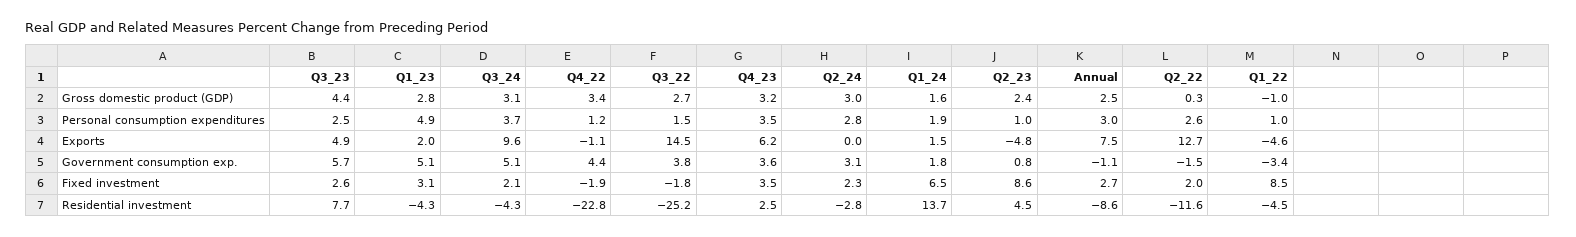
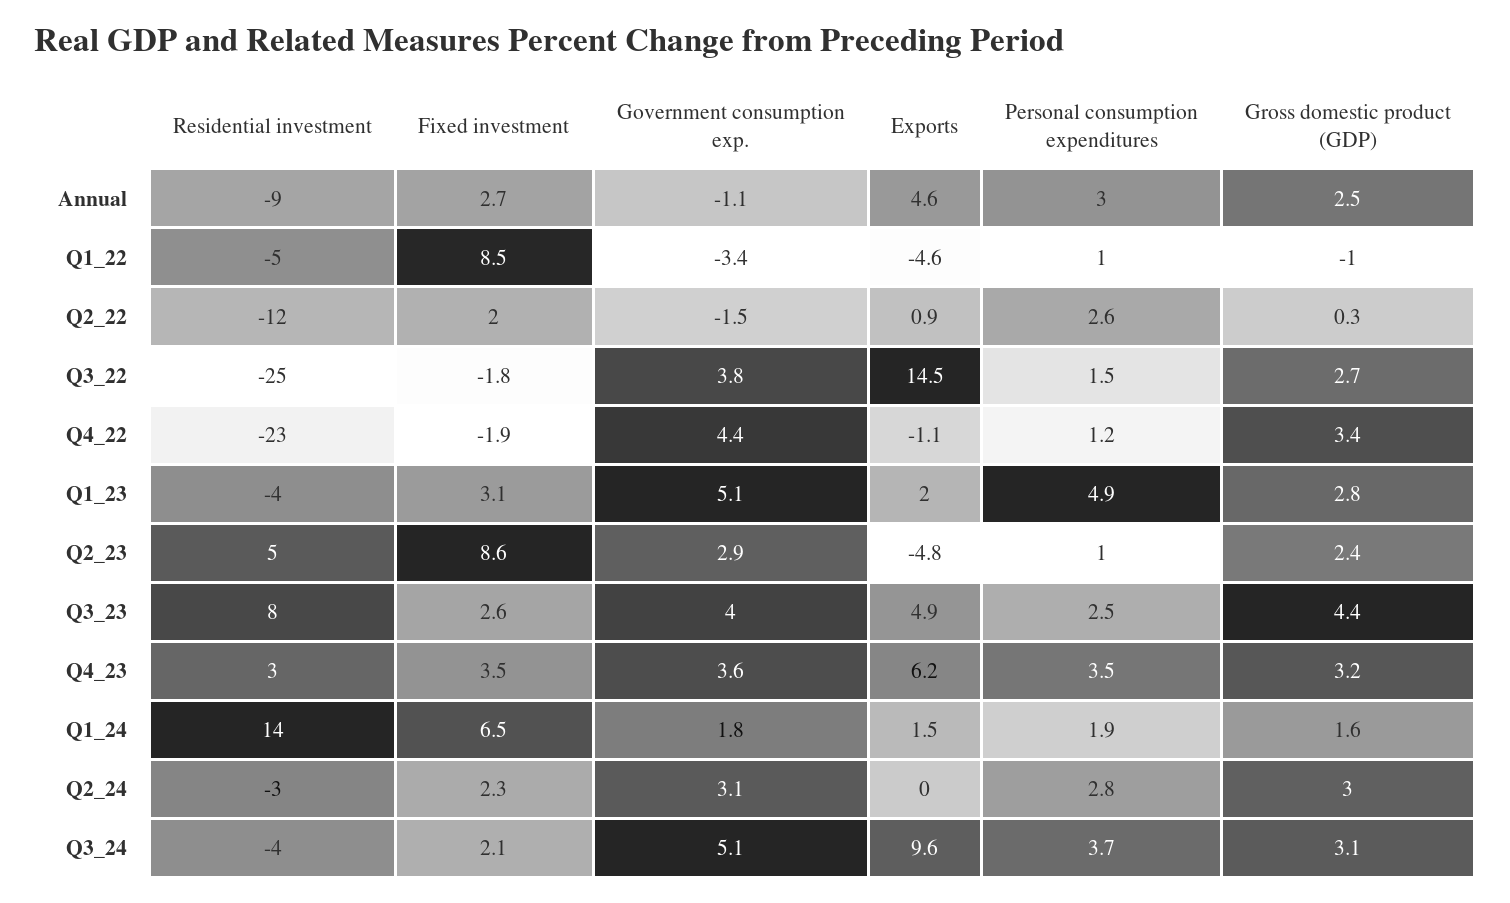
Annual, Exports: 7.5 -> 4.6
Q2_22, Exports: 12.7 -> 0.9
Q3_23, Government consumption exp.: 5.7 -> 4
Q2_23, Government consumption exp.: 0.8 -> 2.9

